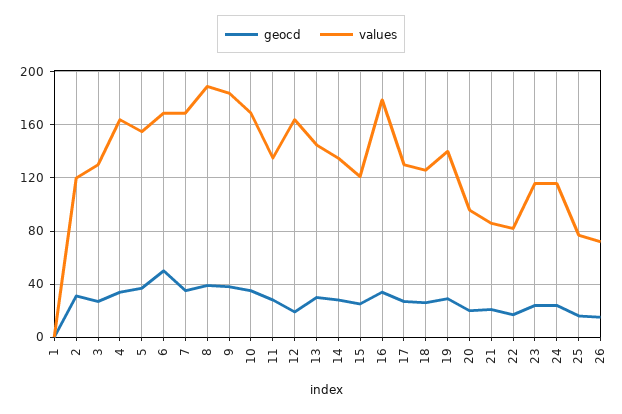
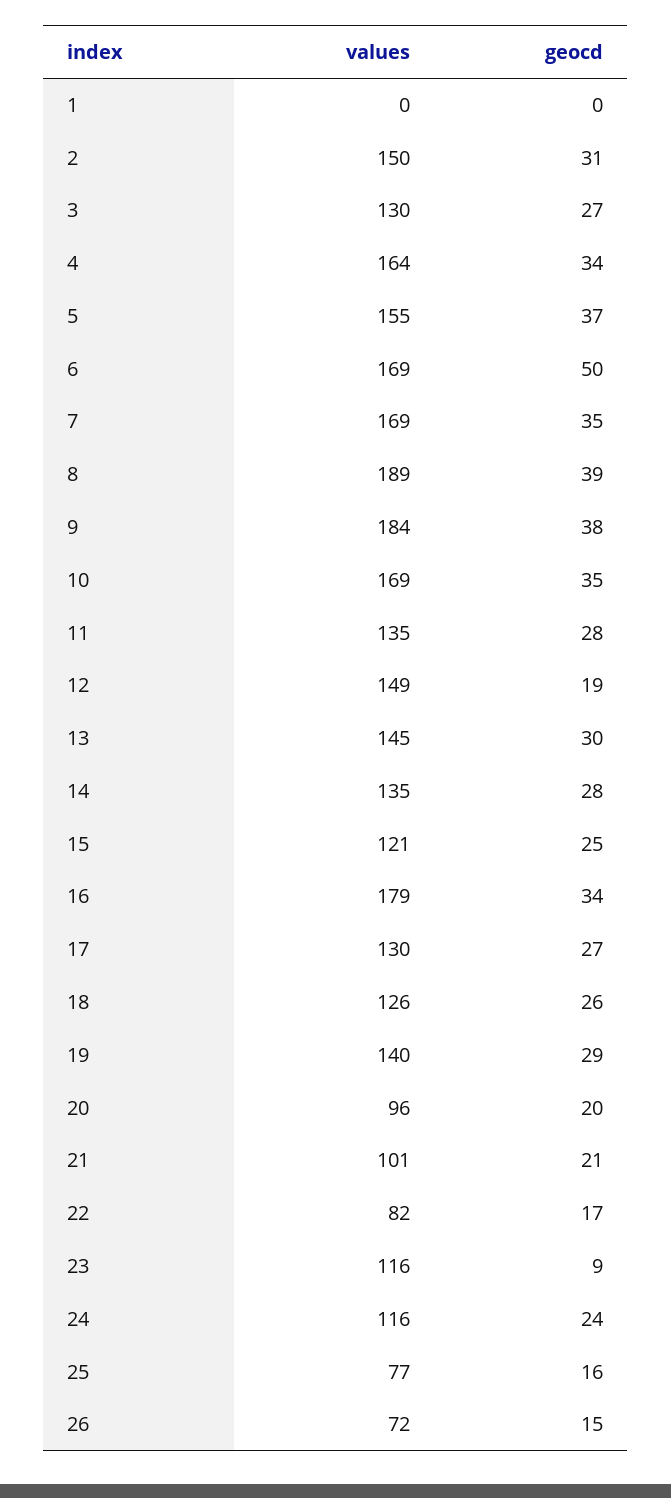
values, 2: 120 -> 150
values, 12: 165 -> 149
values, 21: 85 -> 101
geocd, 23: 25 -> 9

